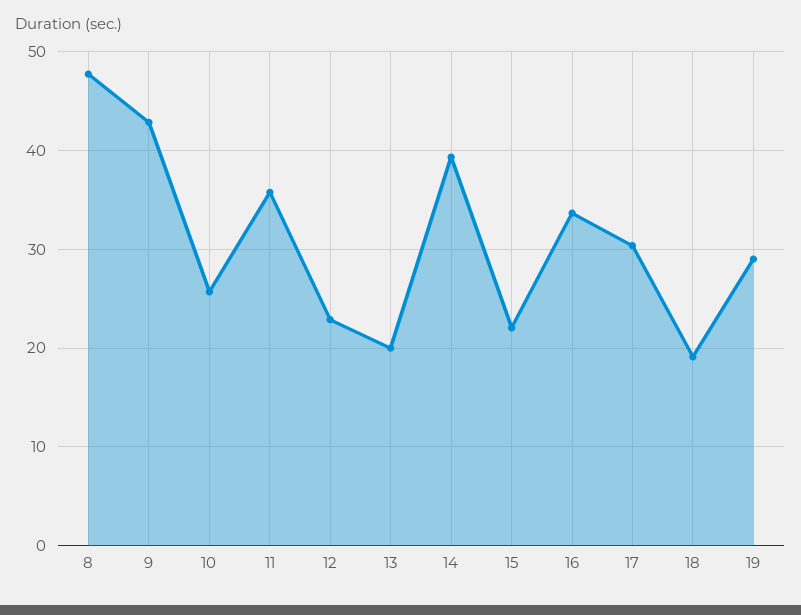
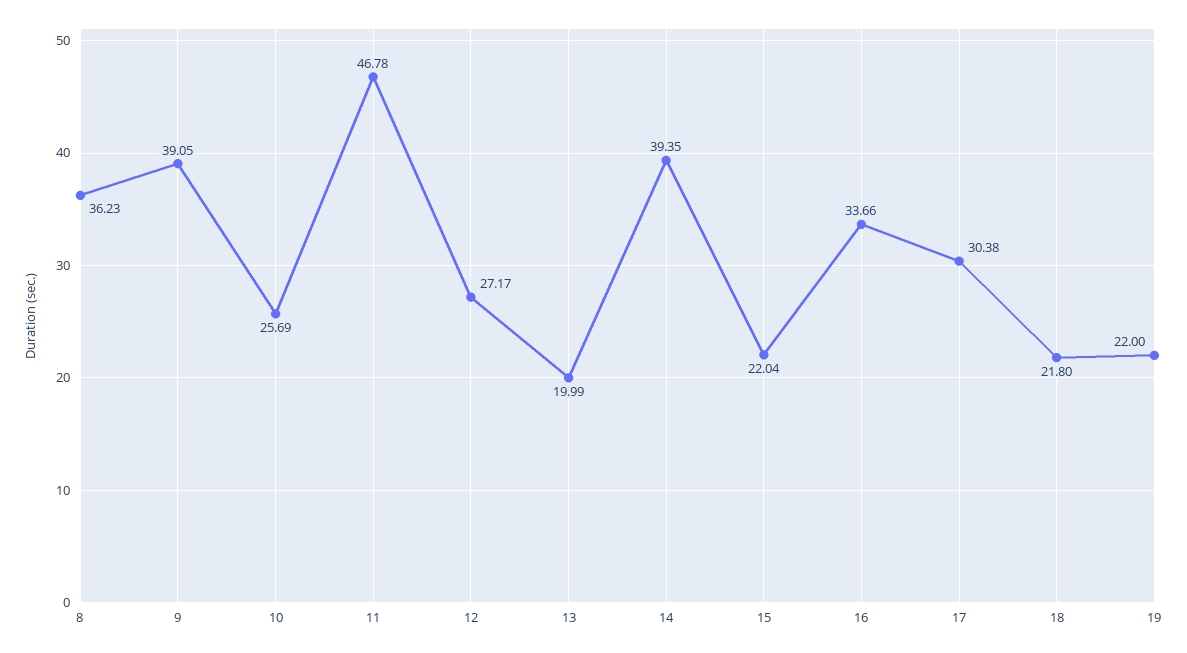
8: 48 -> 36.23
9: 43 -> 39.05
11: 36 -> 46.78
12: 23 -> 27.17
18: 19 -> 21.8
19: 29 -> 22

